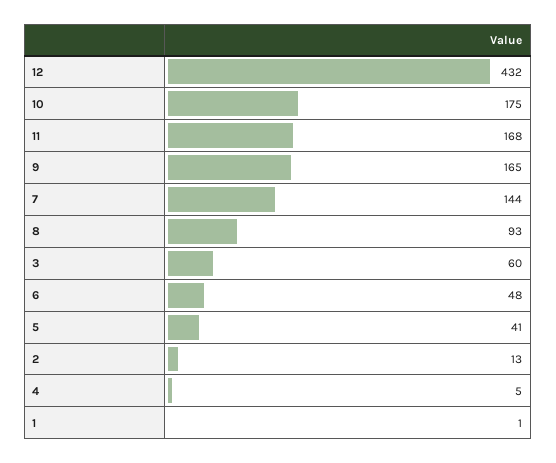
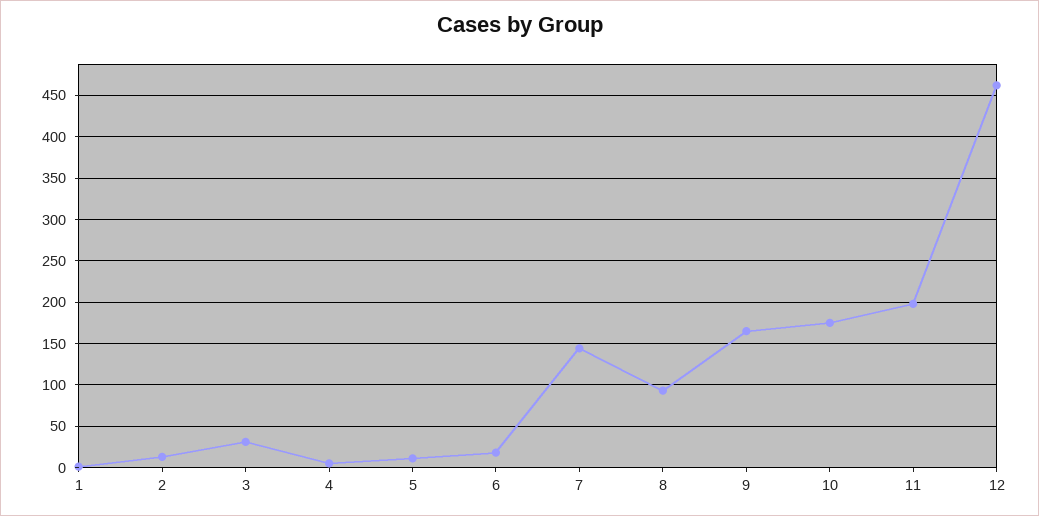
12: 432 -> 460
11: 168 -> 200
3: 60 -> 30
6: 48 -> 20
5: 41 -> 10

